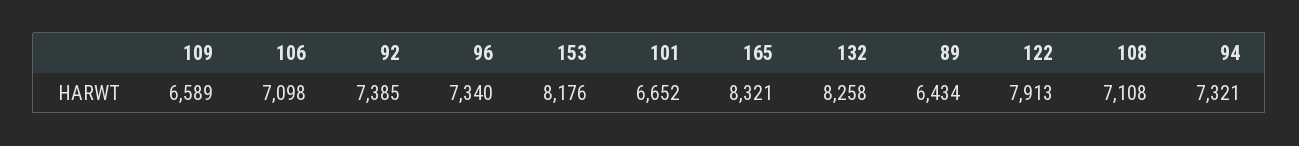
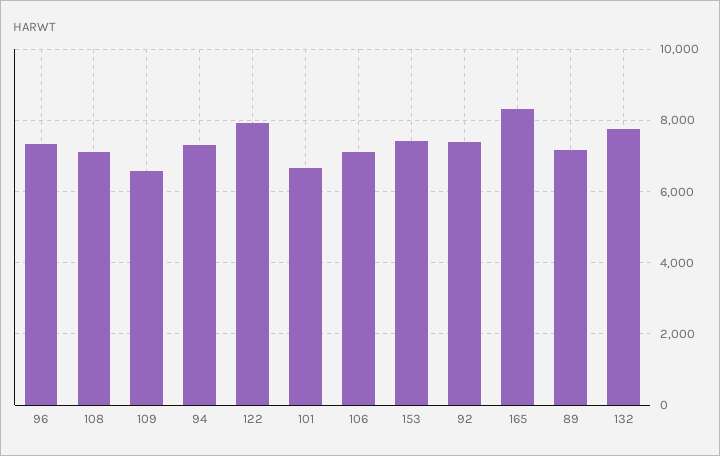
153: 8176 -> 7400
132: 8258 -> 7800
89: 6434 -> 7200

